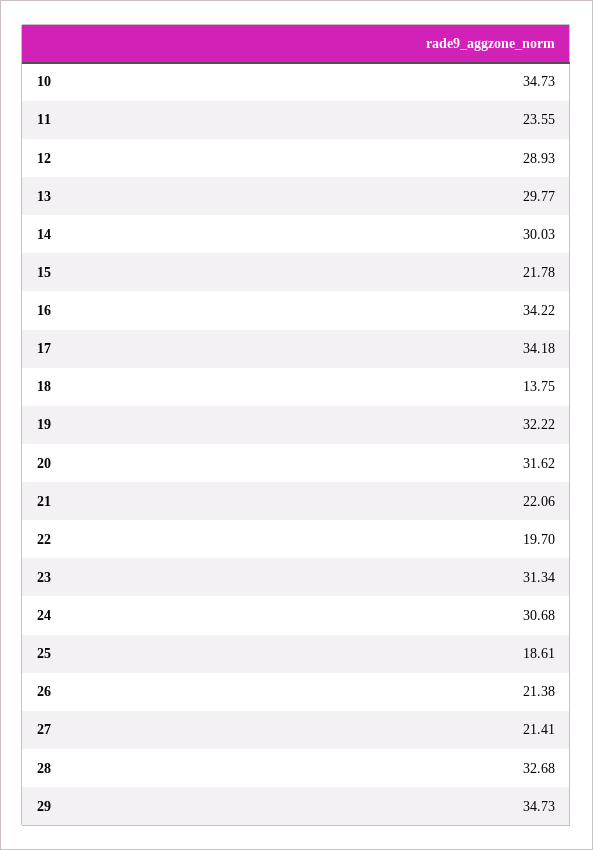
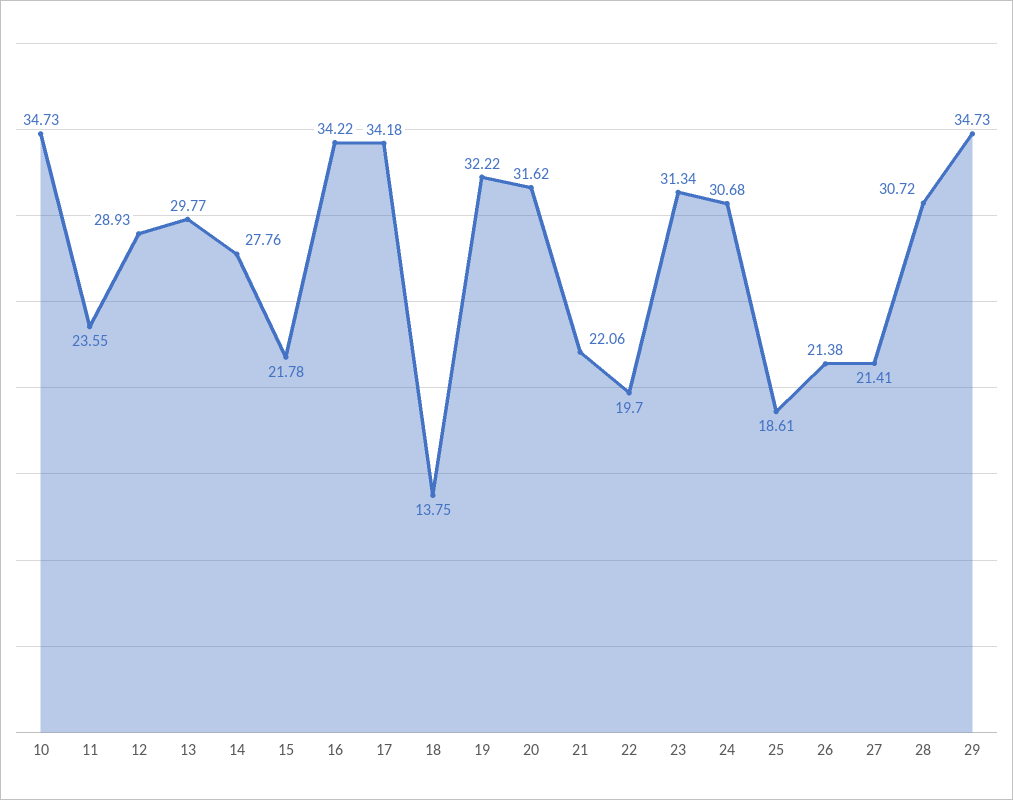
14: 30.03 -> 27.76
28: 32.68 -> 30.72

